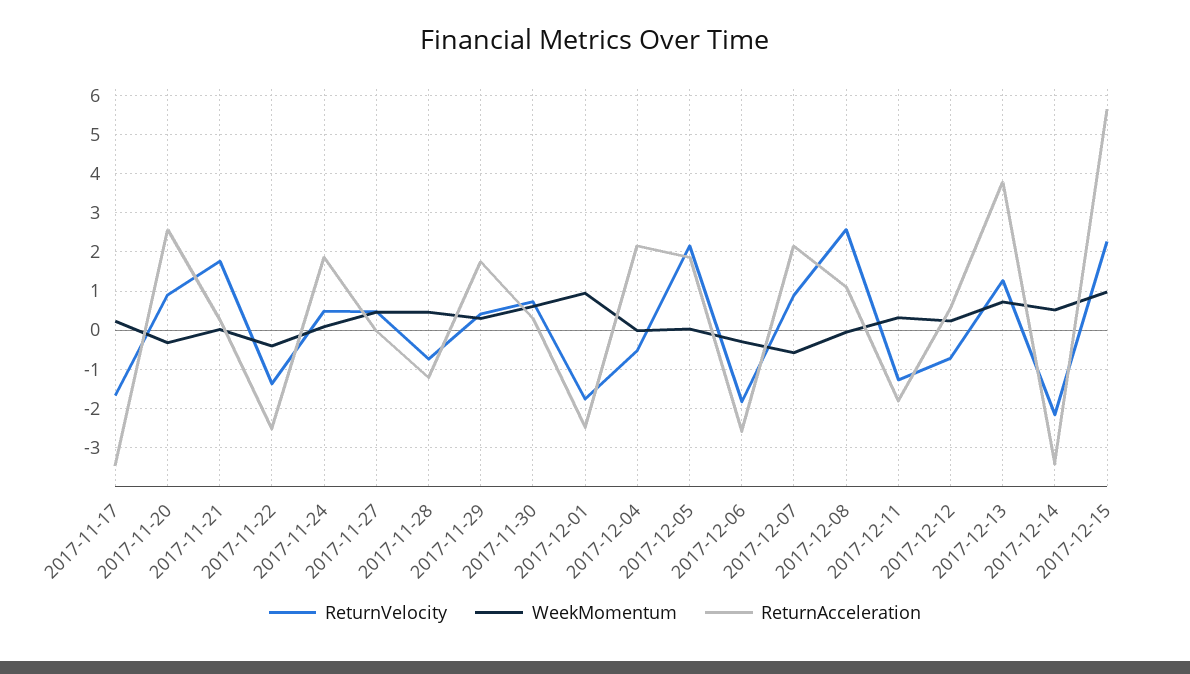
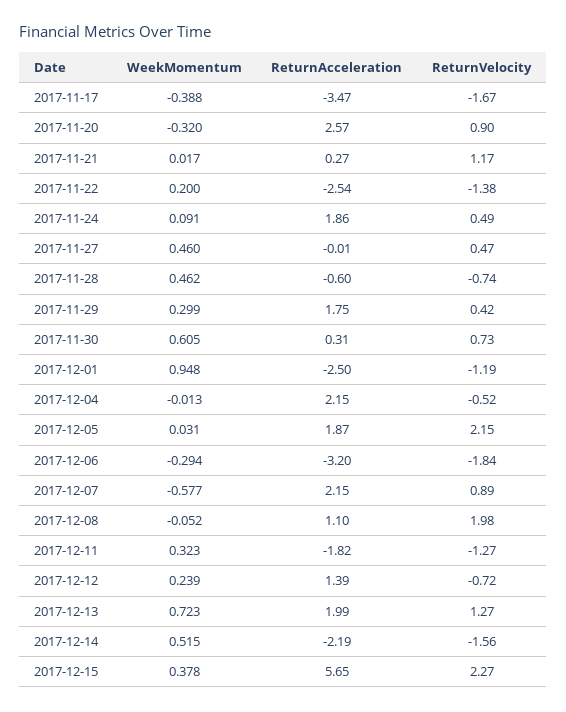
WeekMomentum, 2017-11-17: 0.2 -> -0.388
ReturnVelocity, 2017-11-21: 1.8 -> 1.17
WeekMomentum, 2017-11-22: -0.4 -> 0.2
ReturnAcceleration, 2017-11-28: -1.2 -> -0.6
ReturnVelocity, 2017-12-01: -1.8 -> -1.19
ReturnAcceleration, 2017-12-06: -2.6 -> -3.2
ReturnVelocity, 2017-12-08: 2.6 -> 1.98
ReturnAcceleration, 2017-12-12: 0.6 -> 1.39
ReturnAcceleration, 2017-12-13: 3.8 -> 1.99
ReturnVelocity, 2017-12-14: -2.2 -> -1.56
ReturnAcceleration, 2017-12-14: -3.4 -> -2.19
WeekMomentum, 2017-12-15: 1 -> 0.378

